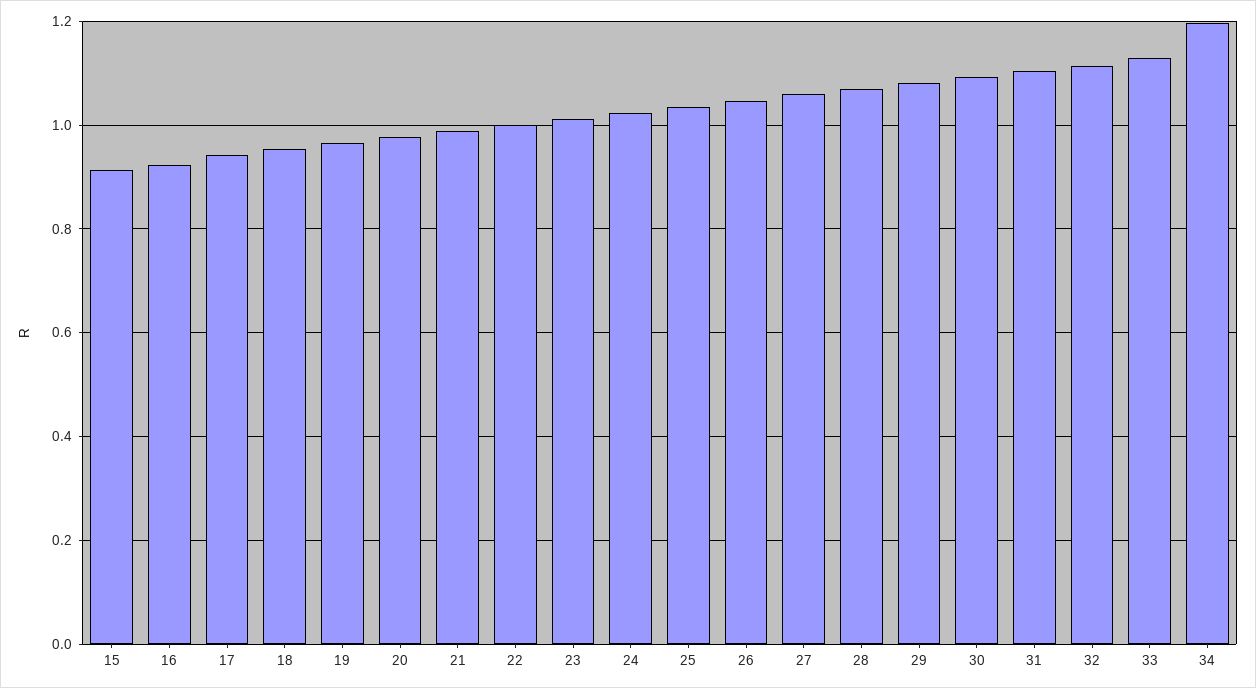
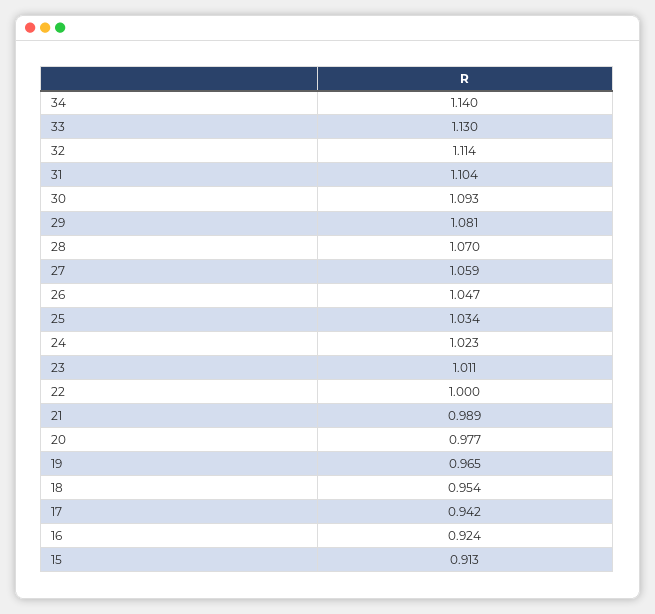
34: 1.2 -> 1.14

